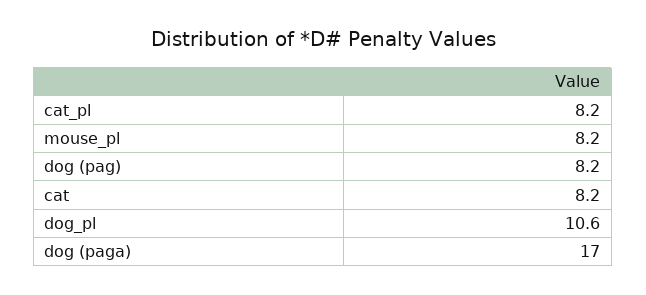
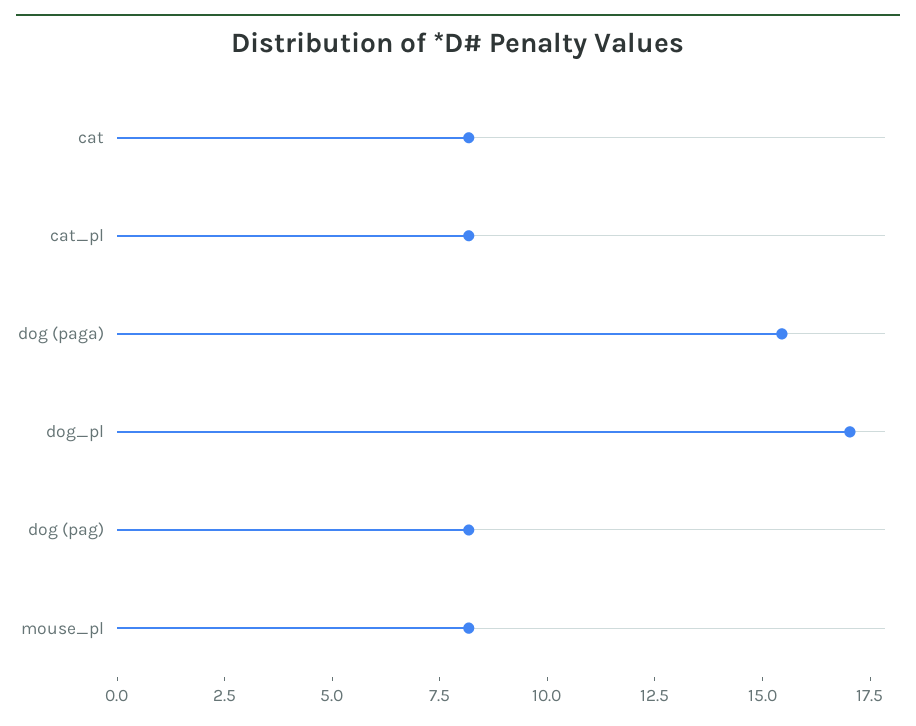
dog_pl: 10.6 -> 17
dog (paga): 17 -> 15.5

